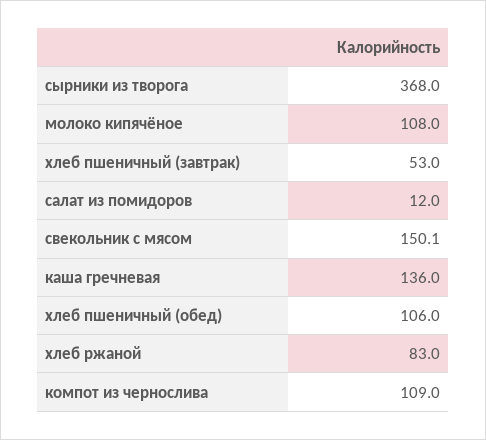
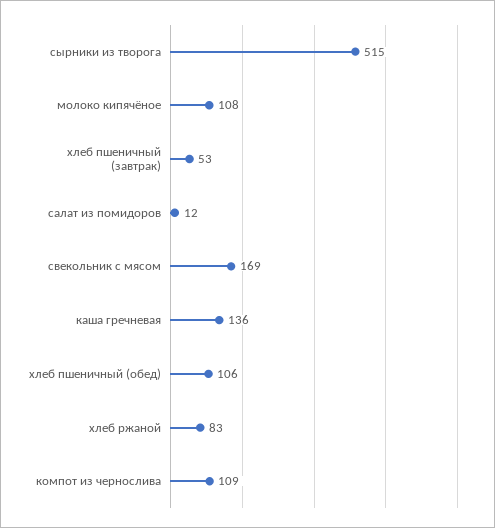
сырники из творога: 368 -> 515
свекольник с мясом: 150.1 -> 169

